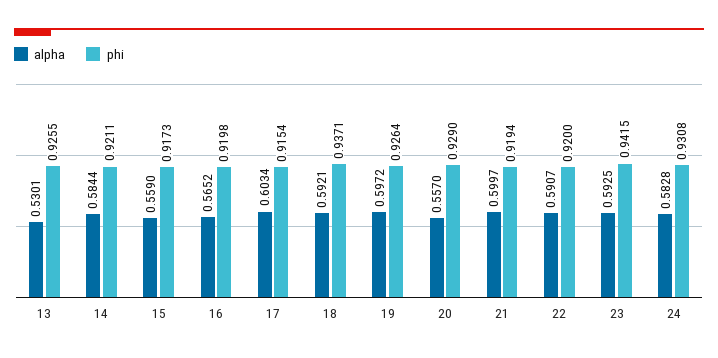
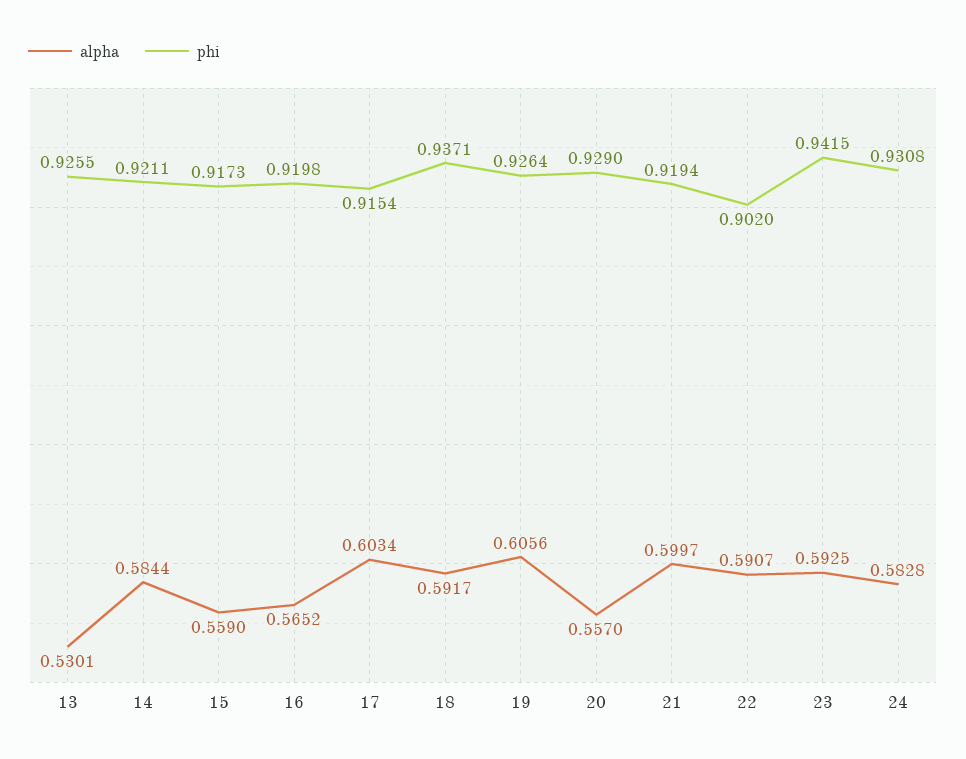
alpha, 18: 0.5921 -> 0.5917
alpha, 19: 0.5972 -> 0.6056
phi, 22: 0.92 -> 0.902

